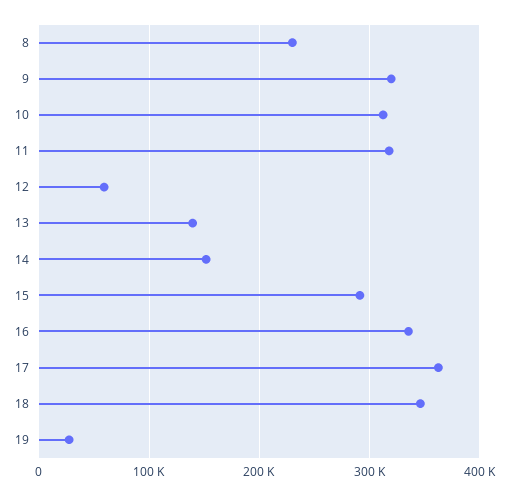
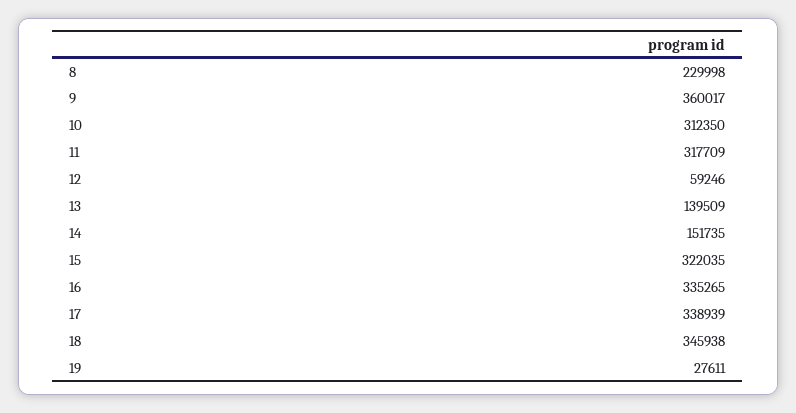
9: 320000 -> 360017
15: 290000 -> 322035
17: 360000 -> 338939

